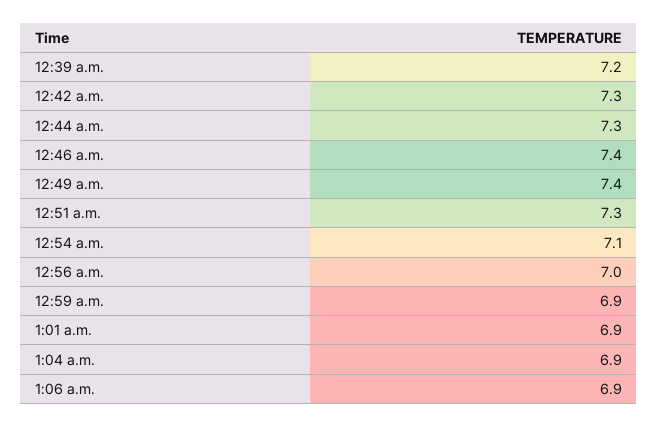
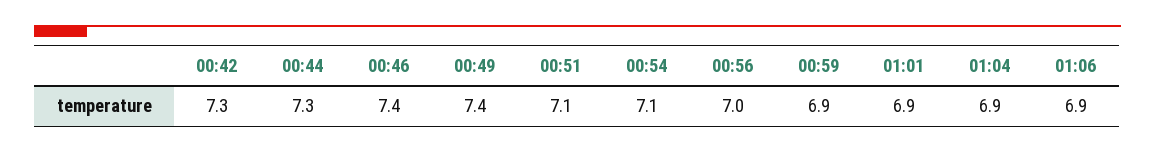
12:39 a.m.: 7.2 -> none
12:51 a.m.: 7.3 -> 7.1

